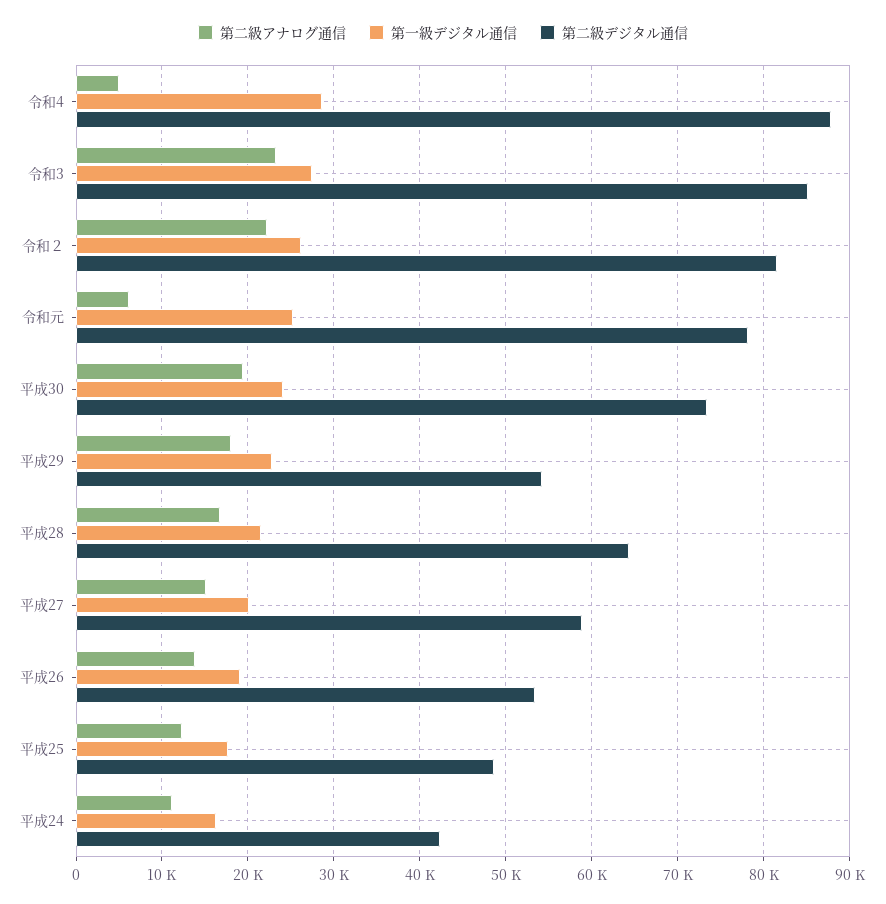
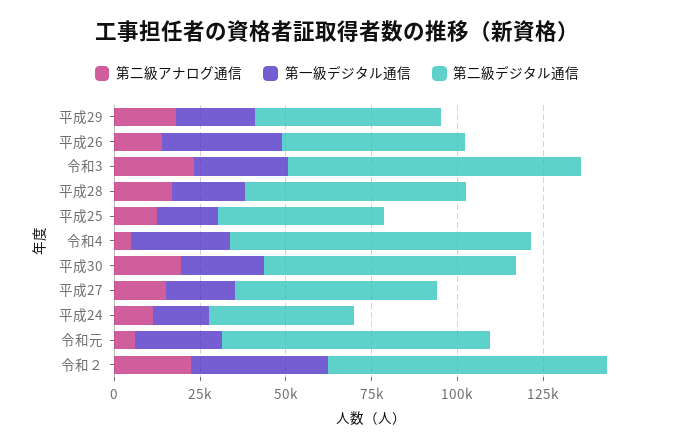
第一級デジタル通信, 令和２: 26000 -> 40000
第一級デジタル通信, 平成26: 19000 -> 35000

